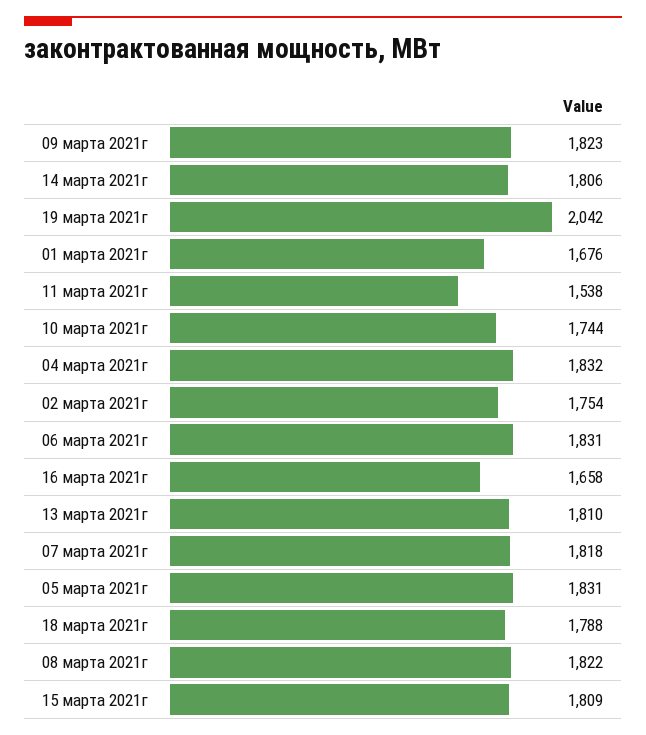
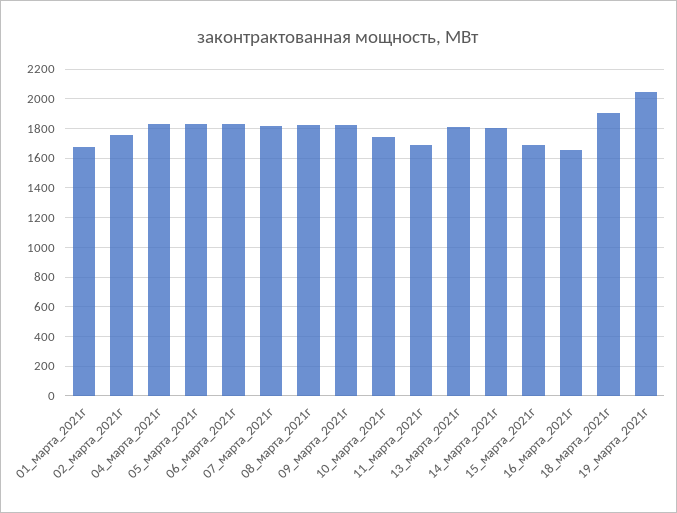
11 марта 2021г: 1538 -> 1700
18 марта 2021г: 1788 -> 1900
15 марта 2021г: 1809 -> 1700

